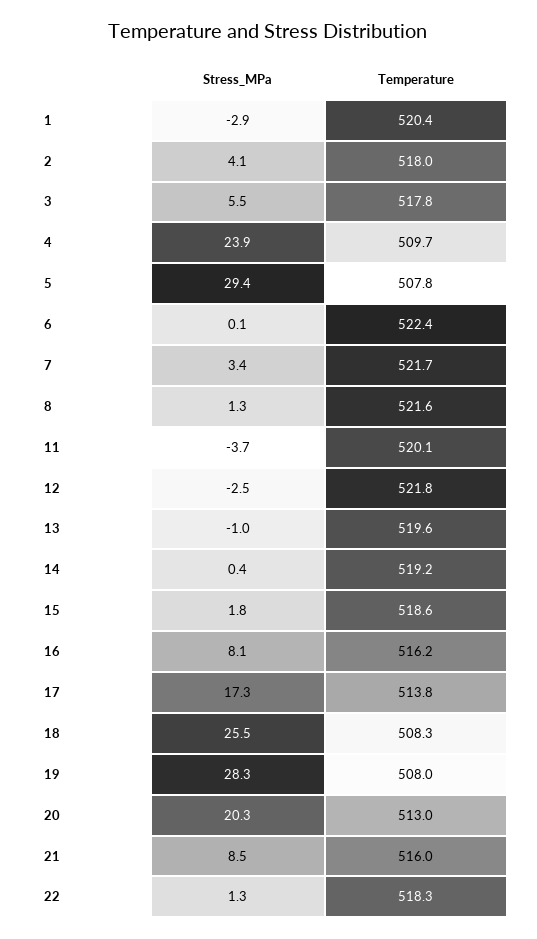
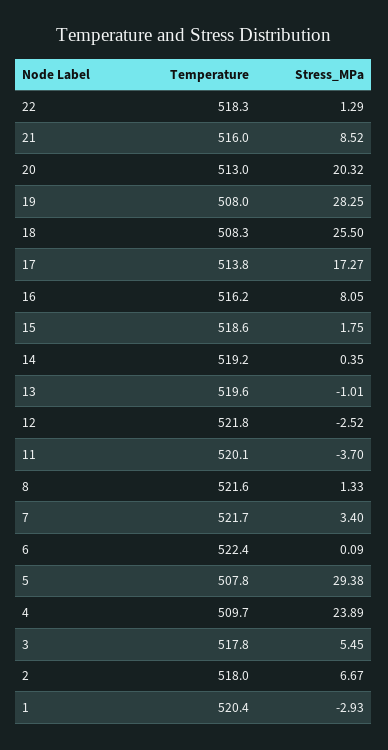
Stress_MPa, 2: 4.1 -> 6.67

